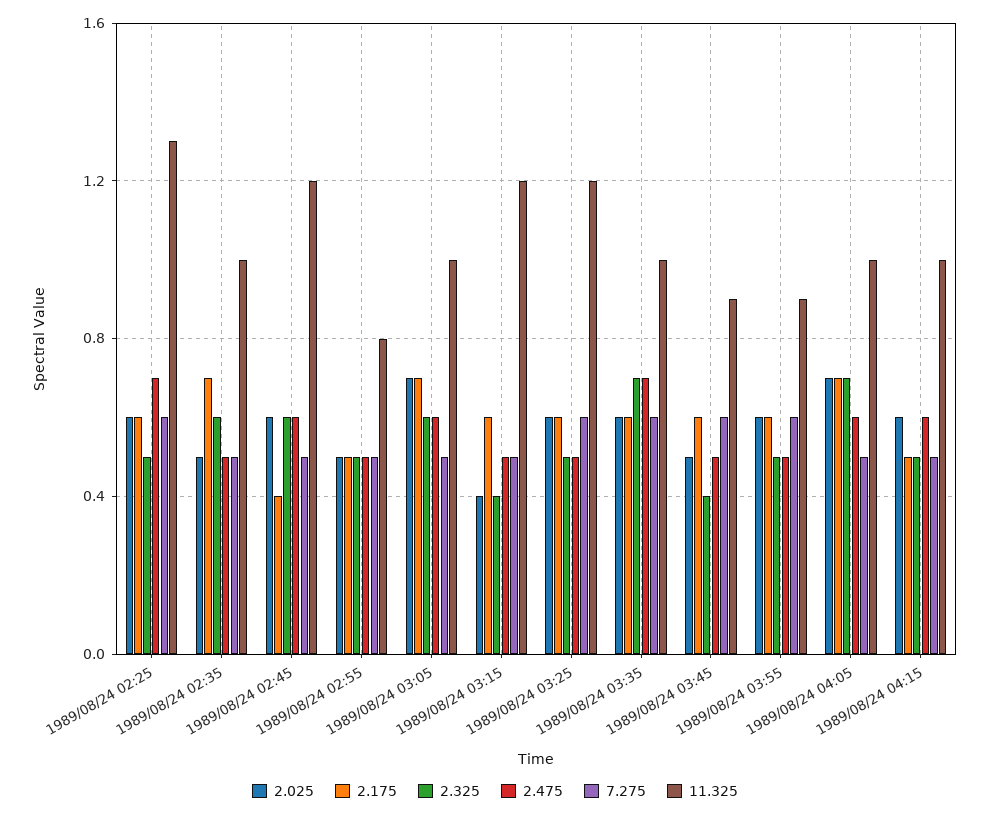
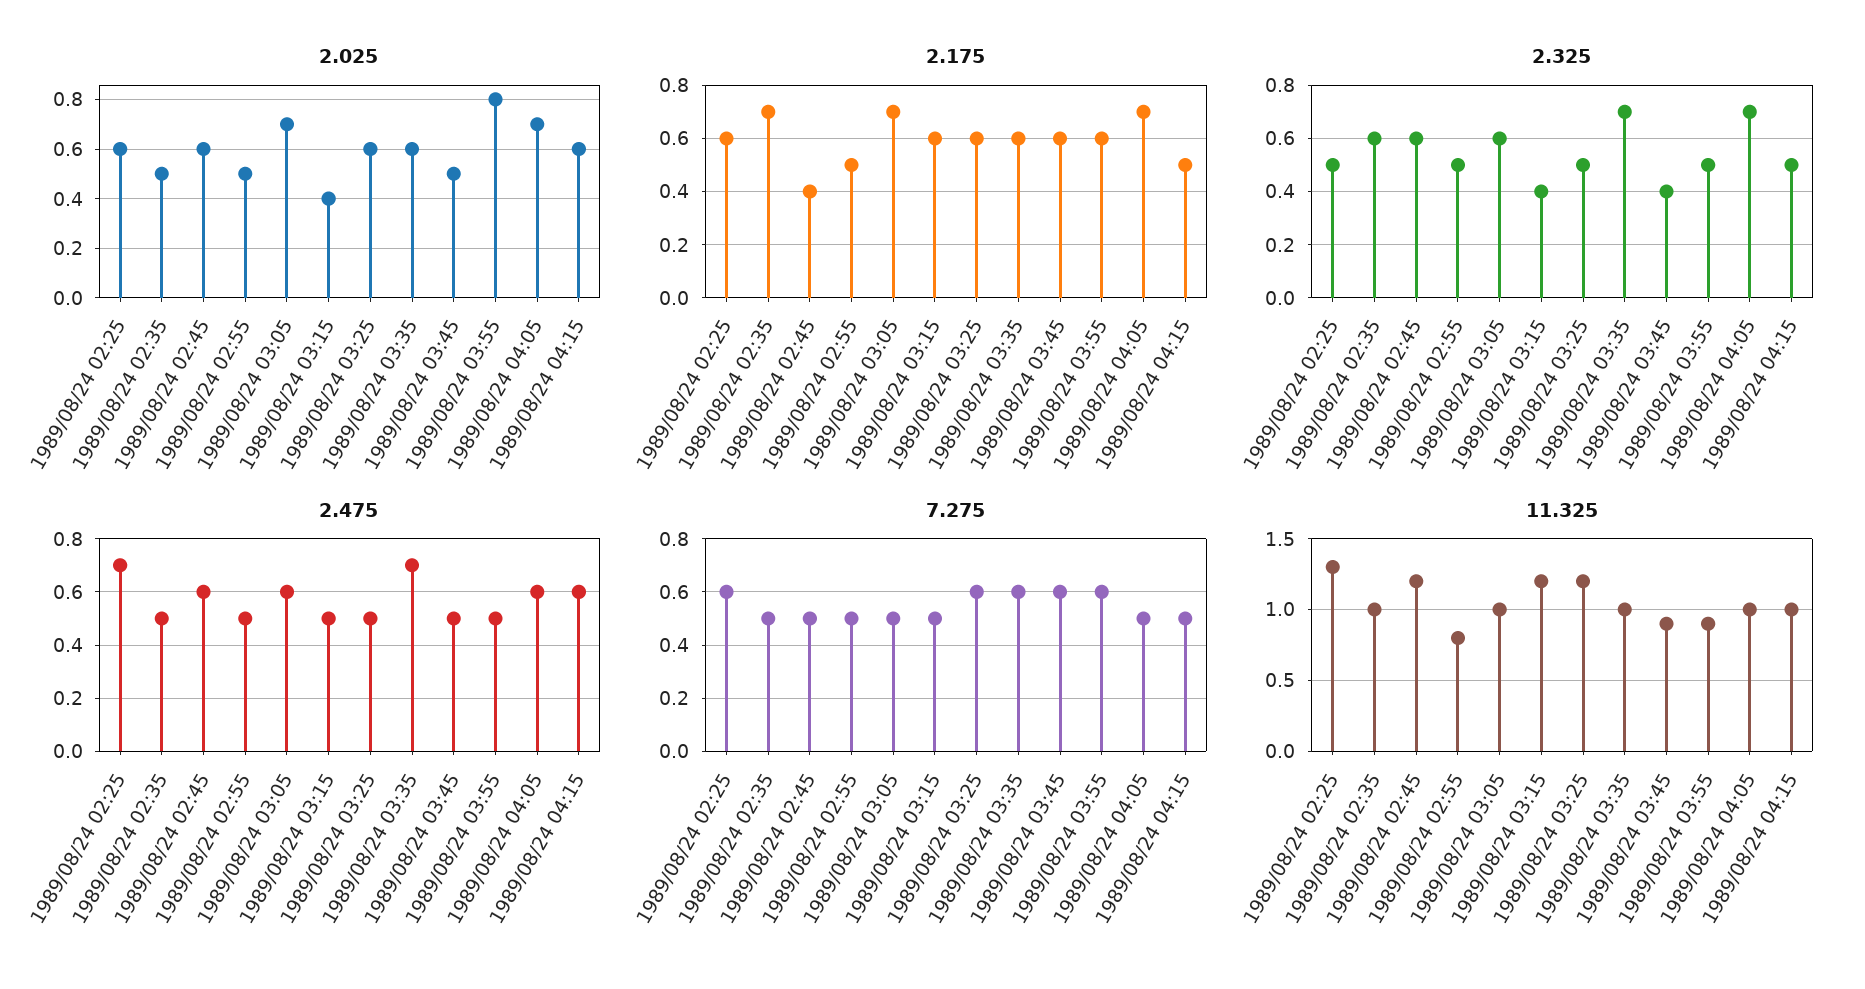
2.025, 1989/08/24 03:55: 0.6 -> 0.8

